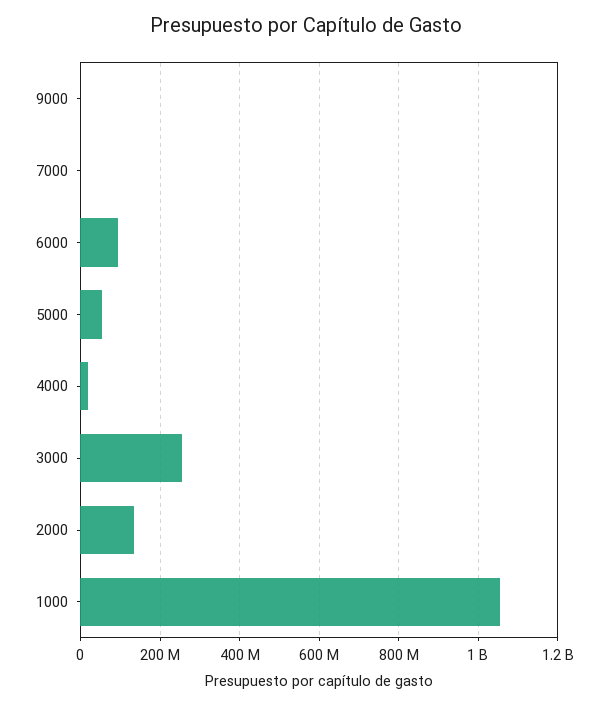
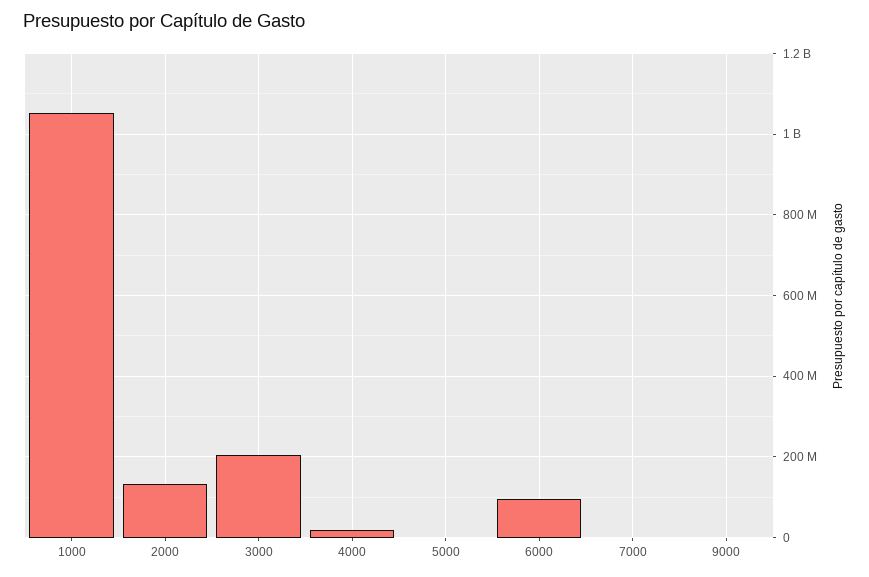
5000: 60000000 -> 0
3000: 260000000 -> 200000000

